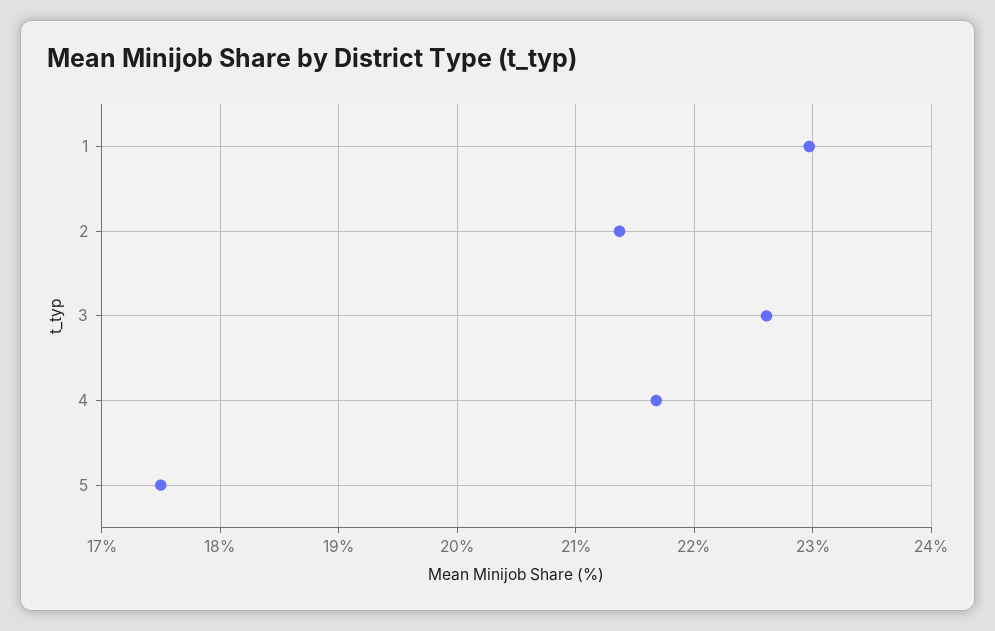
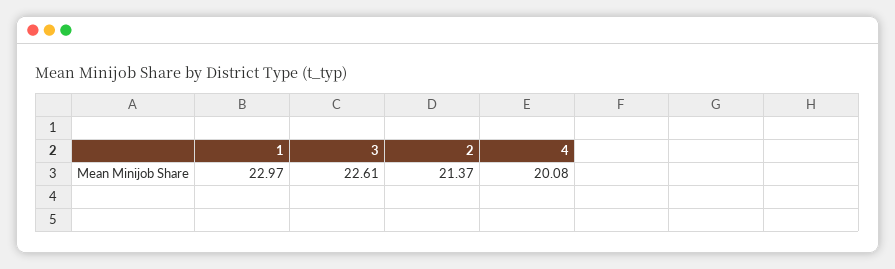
4: 21.7 -> 20.08
5: 17.5 -> none

